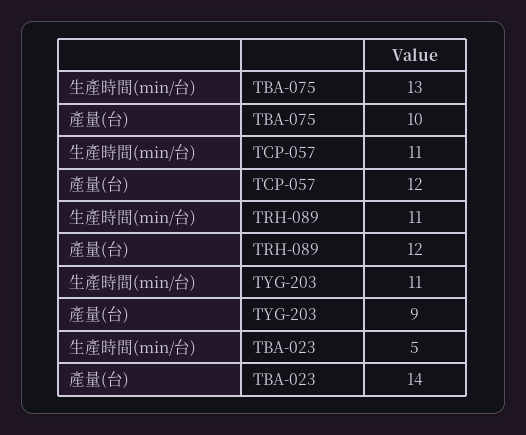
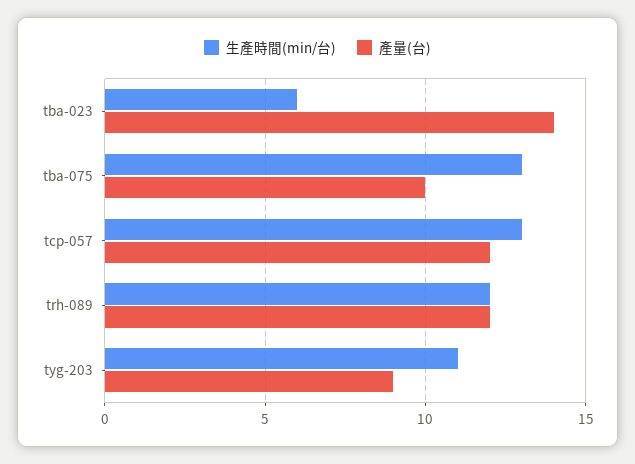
生產時間(min/台), TCP-057: 11 -> 13
生產時間(min/台), TRH-089: 11 -> 12
生產時間(min/台), TBA-023: 5 -> 6

